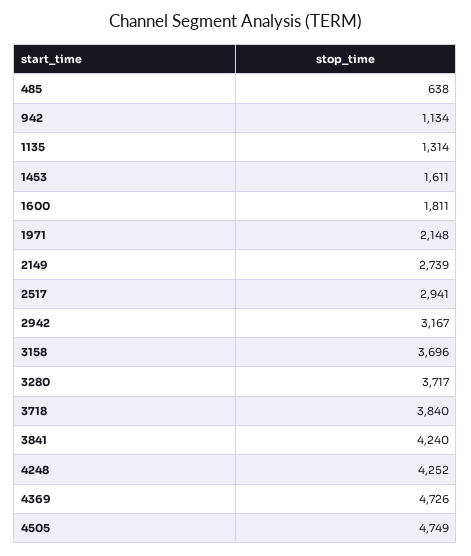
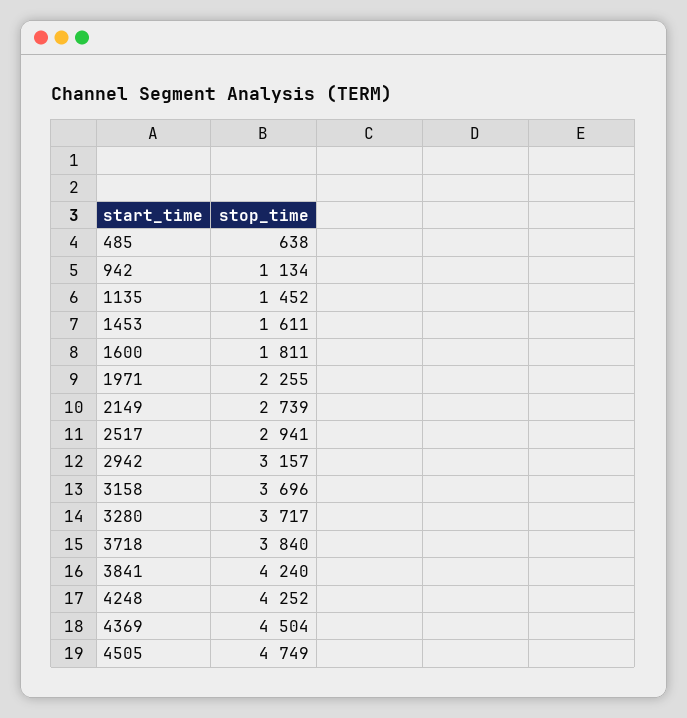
1135: 1314 -> 1452
1971: 2148 -> 2255
2942: 3167 -> 3157
4369: 4726 -> 4504

